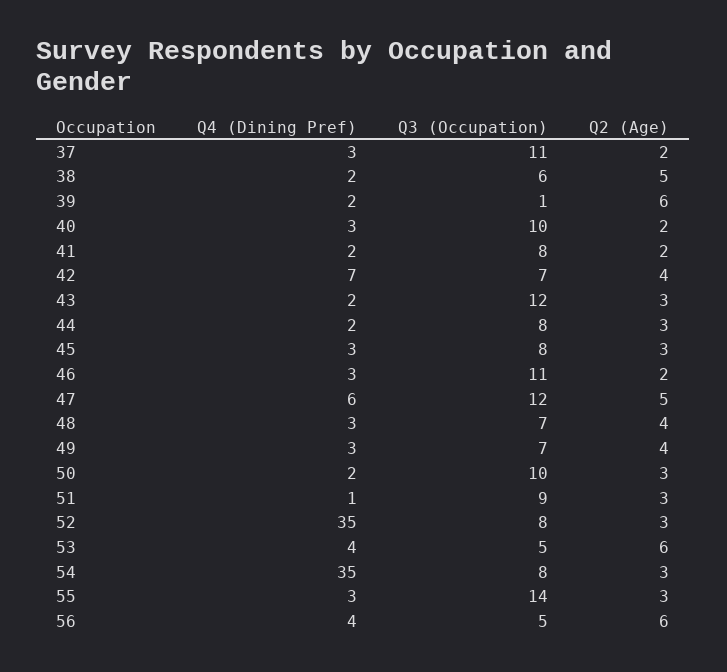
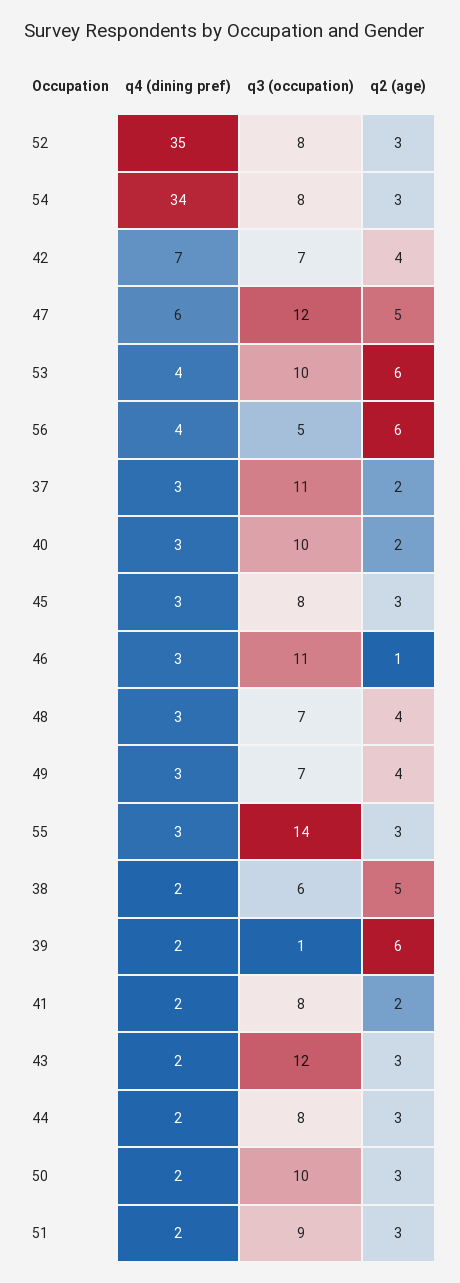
Q2 (Age), 46: 2 -> 1
Q4 (Dining Pref), 51: 1 -> 2
Q3 (Occupation), 53: 5 -> 10
Q4 (Dining Pref), 54: 35 -> 34

